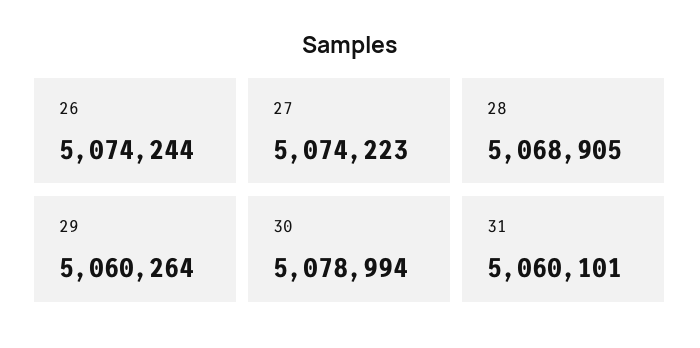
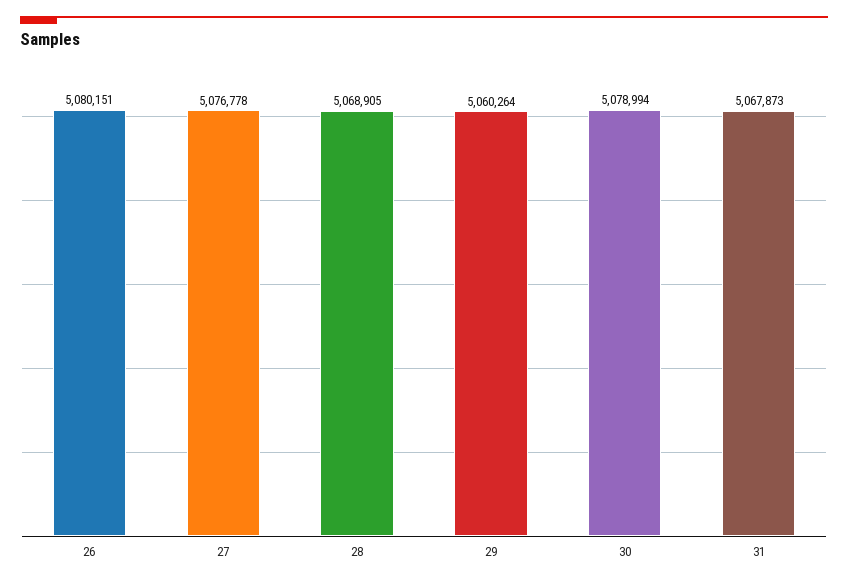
26: 5074244 -> 5080151
27: 5074223 -> 5076778
31: 5060101 -> 5067873

